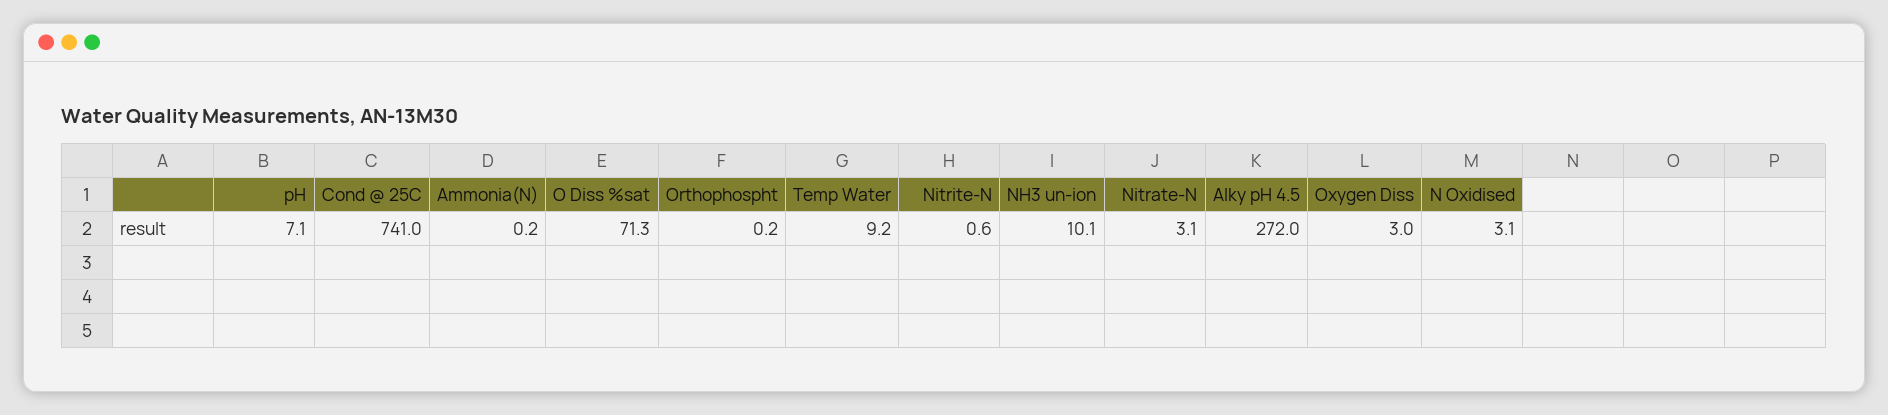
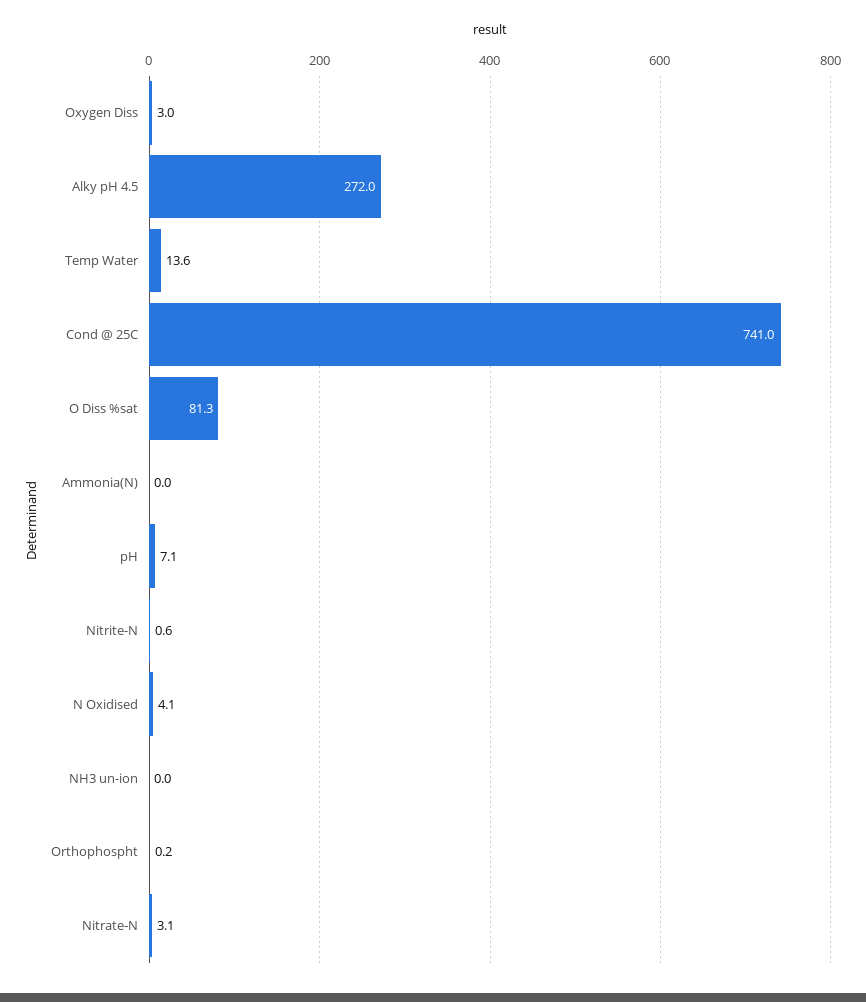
Ammonia(N): 0.2 -> 0
O Diss %sat: 71.3 -> 81.3
Temp Water: 9.2 -> 13.6
NH3 un-ion: 10.1 -> 0
N Oxidised: 3.1 -> 4.1

